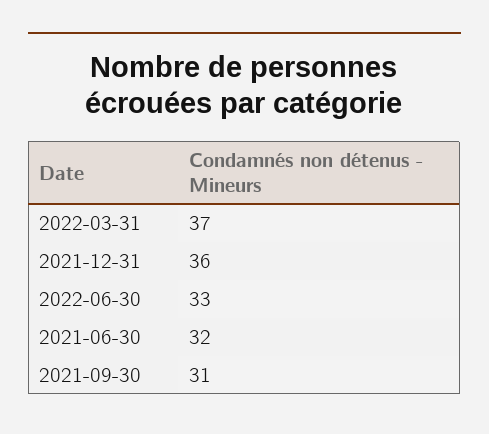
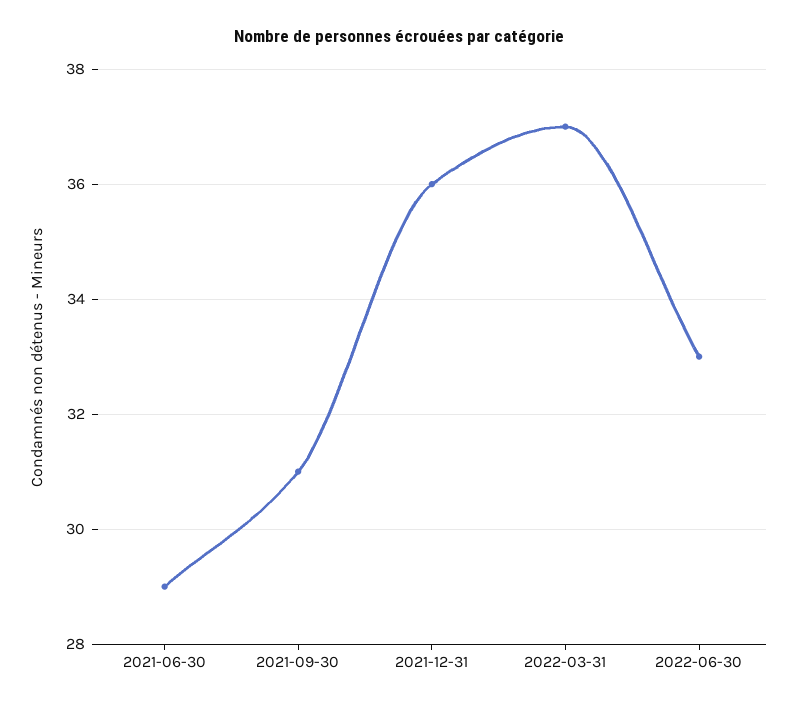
2021-06-30: 32 -> 29

